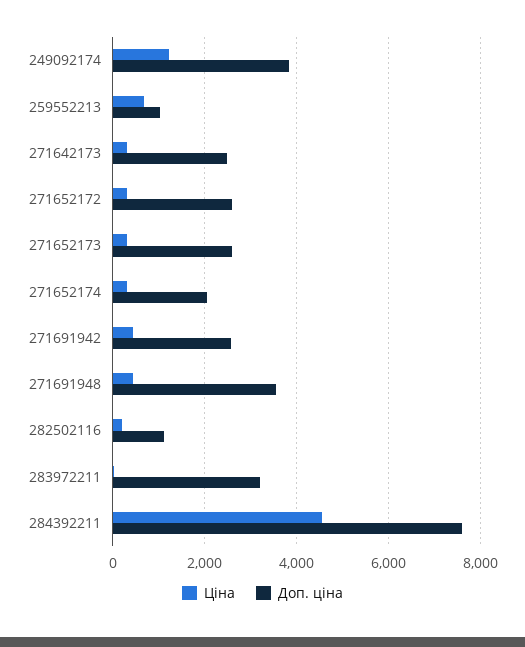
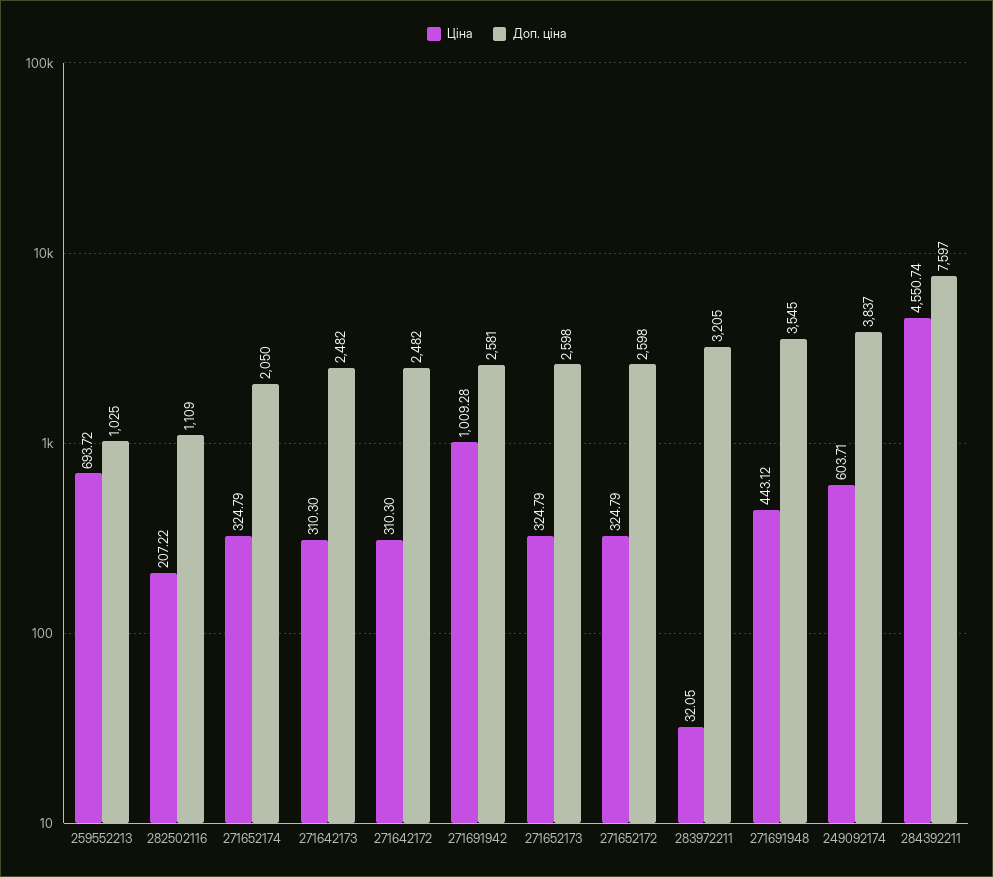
Ціна, 249092174: 1200 -> 603.71
Ціна, 271691942: 400 -> 1009.28
Ціна, 271642172: none -> 310.3
Доп. ціна, 271642172: none -> 2482

